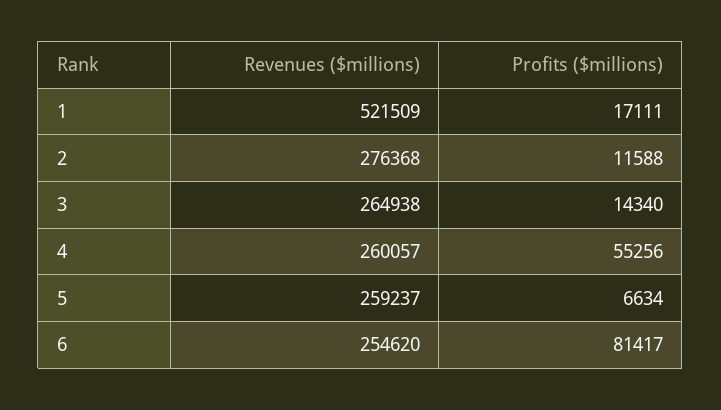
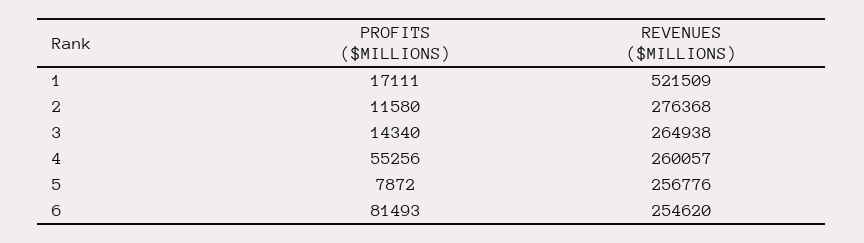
Profits ($millions), 2: 11588 -> 11580
Revenues ($millions), 5: 259237 -> 256776
Profits ($millions), 5: 6634 -> 7872
Profits ($millions), 6: 81417 -> 81493

